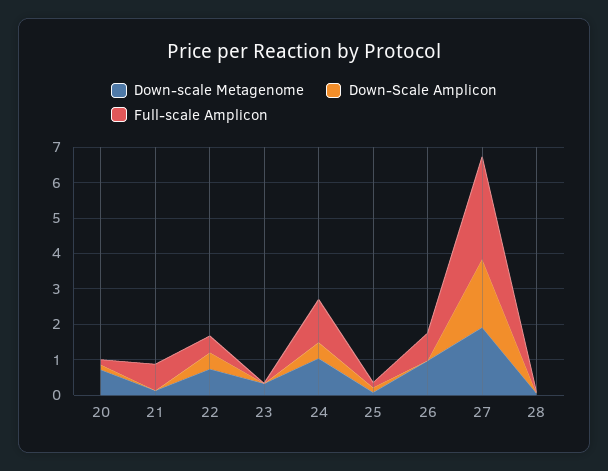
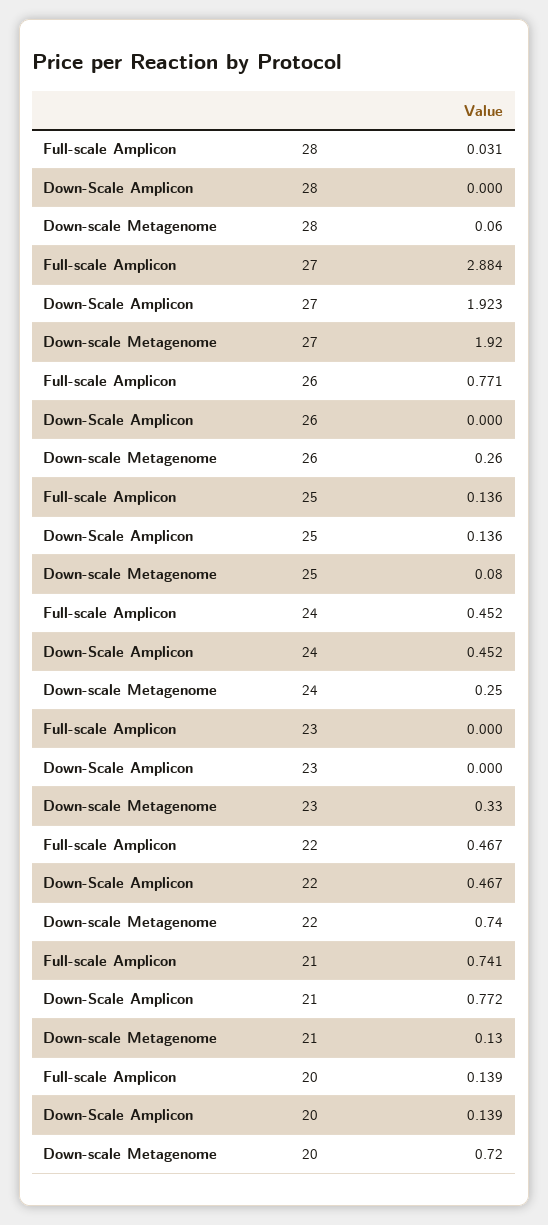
Down-Scale Amplicon, 21: 0 -> 0.772
Down-scale Metagenome, 24: 1 -> 0.25
Full-scale Amplicon, 24: 1.25 -> 0.452
Down-scale Metagenome, 26: 1 -> 0.26

